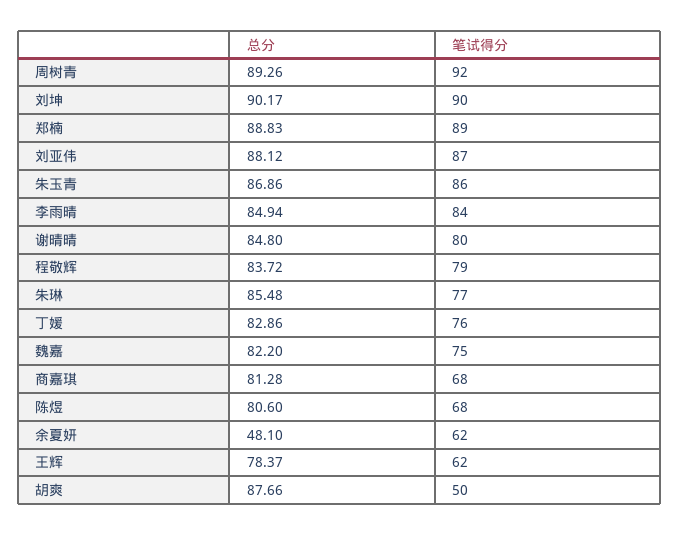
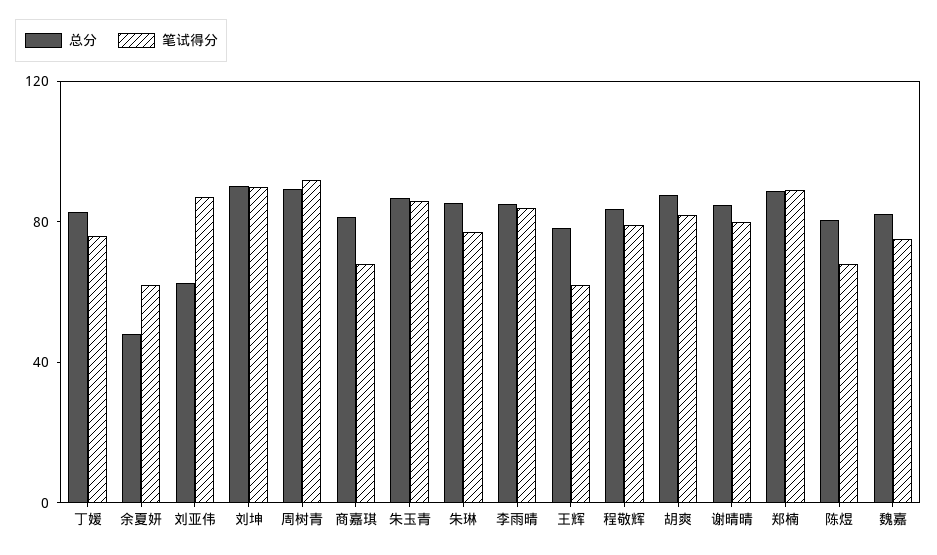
总分, 刘亚伟: 88.12 -> 60
笔试得分, 胡爽: 50 -> 80

